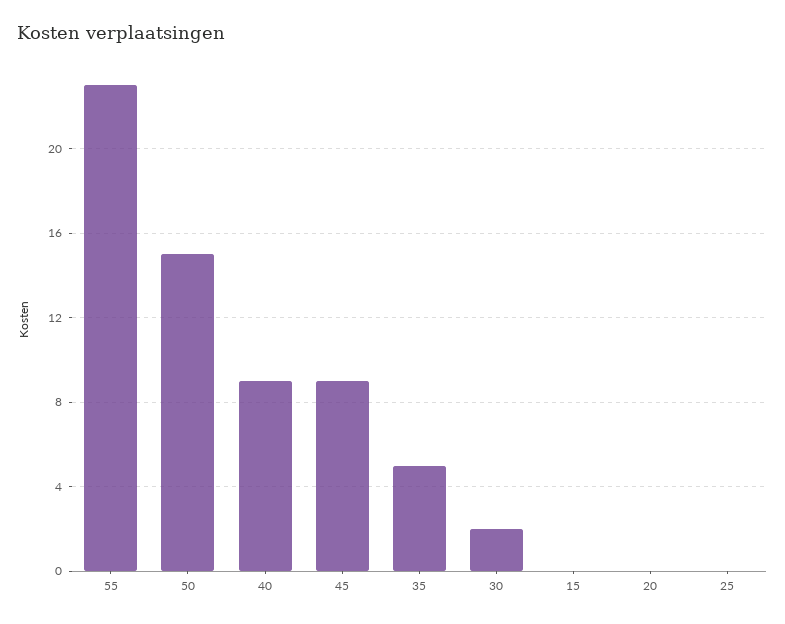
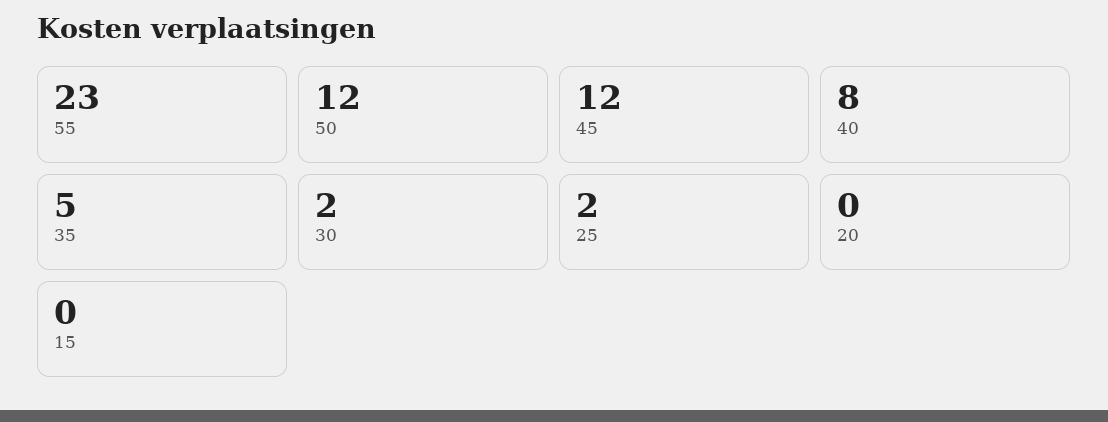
50: 15 -> 12
40: 9 -> 8
45: 9 -> 12
25: 0 -> 2

